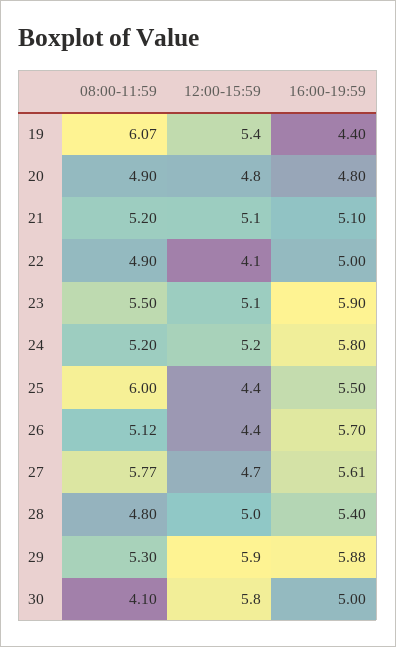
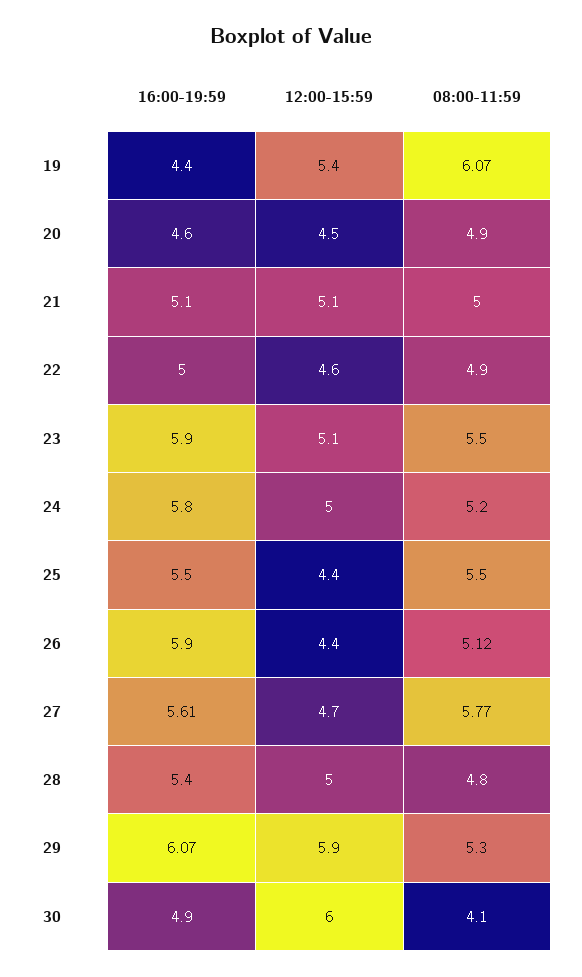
12:00-15:59, 20: 4.8 -> 4.5
16:00-19:59, 20: 4.8 -> 4.6
08:00-11:59, 21: 5.2 -> 5
12:00-15:59, 22: 4.1 -> 4.6
12:00-15:59, 24: 5.2 -> 5
08:00-11:59, 25: 6 -> 5.5
16:00-19:59, 26: 5.7 -> 5.9
16:00-19:59, 29: 5.88 -> 6.07
12:00-15:59, 30: 5.8 -> 6
16:00-19:59, 30: 5 -> 4.9

